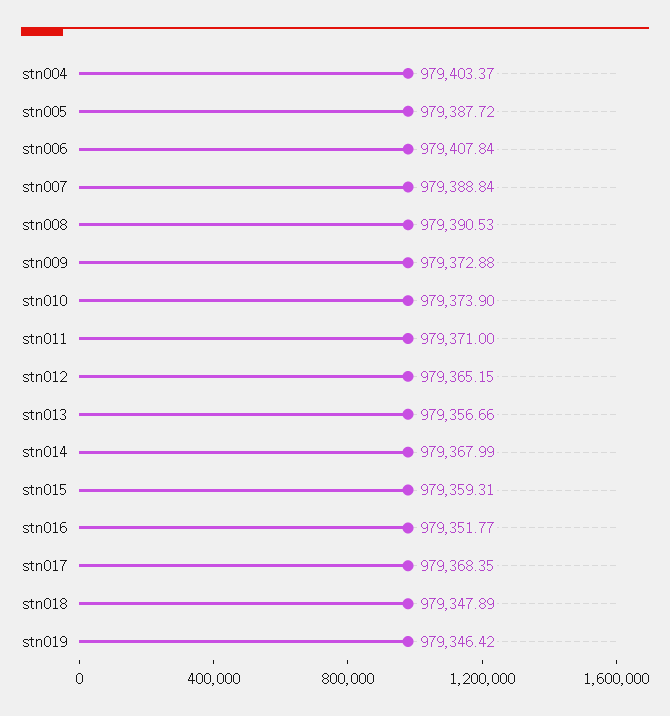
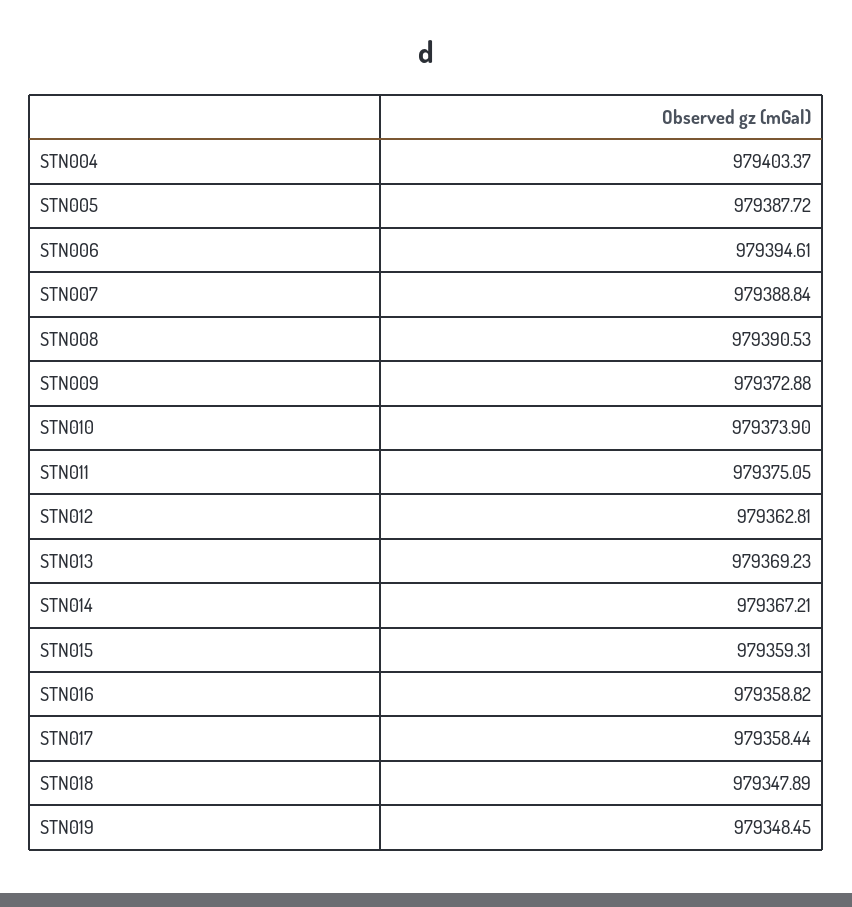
stn006: 979407.84 -> 979394.61
stn011: 979371 -> 979375.05
stn012: 979365.15 -> 979362.81
stn013: 979356.66 -> 979369.23
stn014: 979367.99 -> 979367.21
stn016: 979351.77 -> 979358.82
stn017: 979368.35 -> 979358.44
stn019: 979346.42 -> 979348.45

